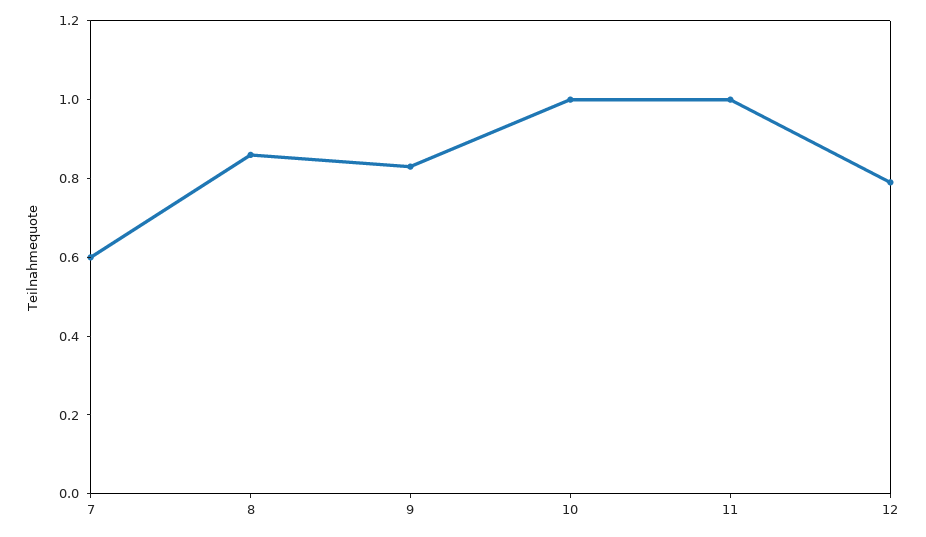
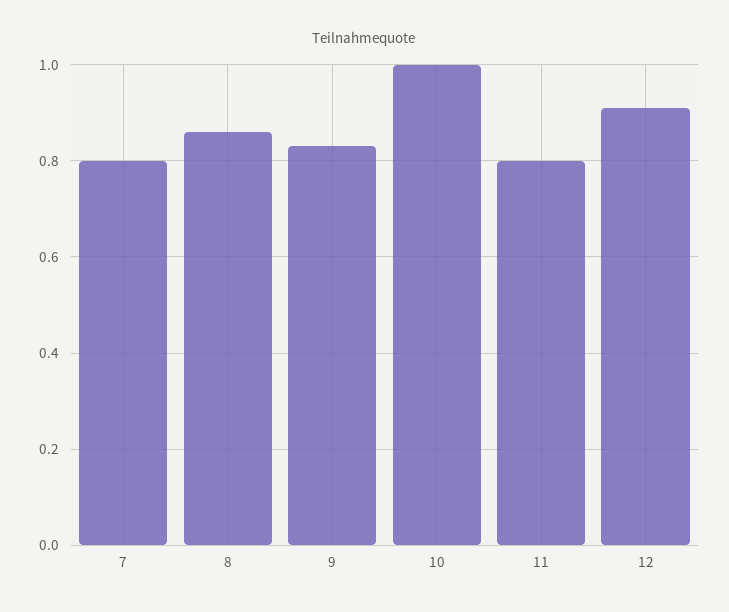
7: 0.6 -> 0.8
11: 1 -> 0.8
12: 0.8 -> 0.9

